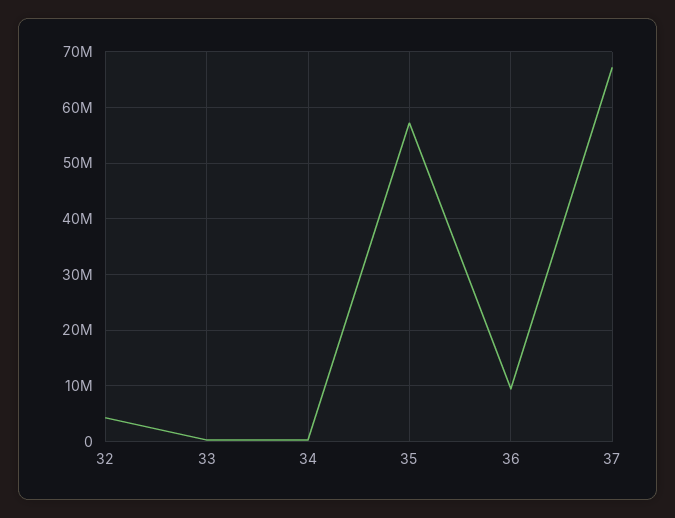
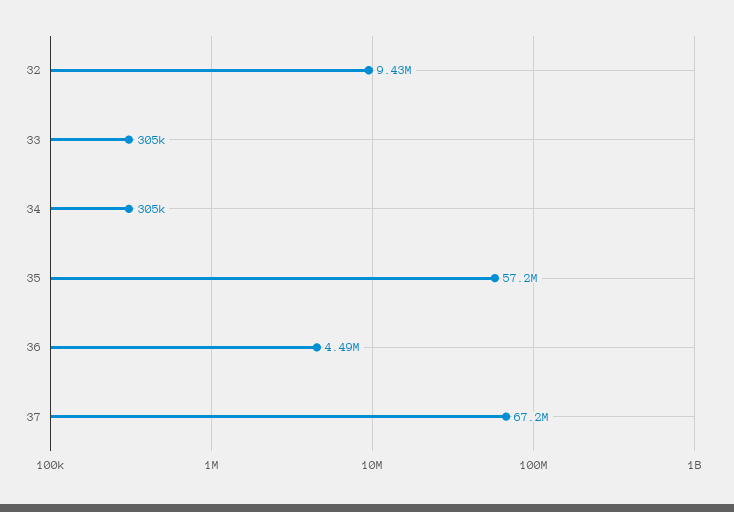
32: 4000000 -> 9430000
36: 10000000 -> 4490000

